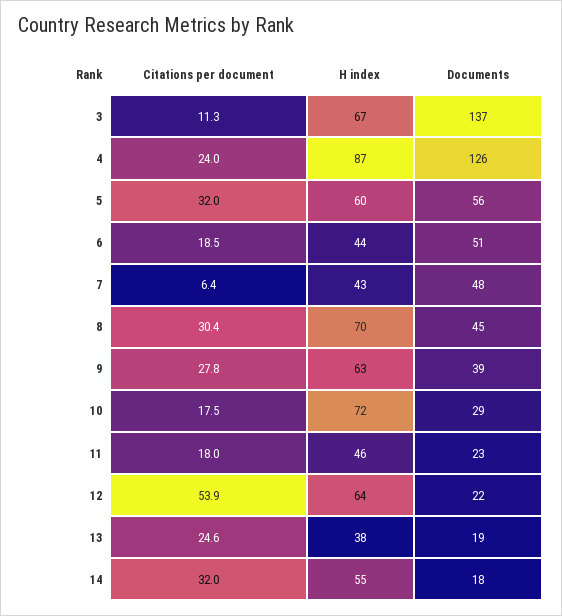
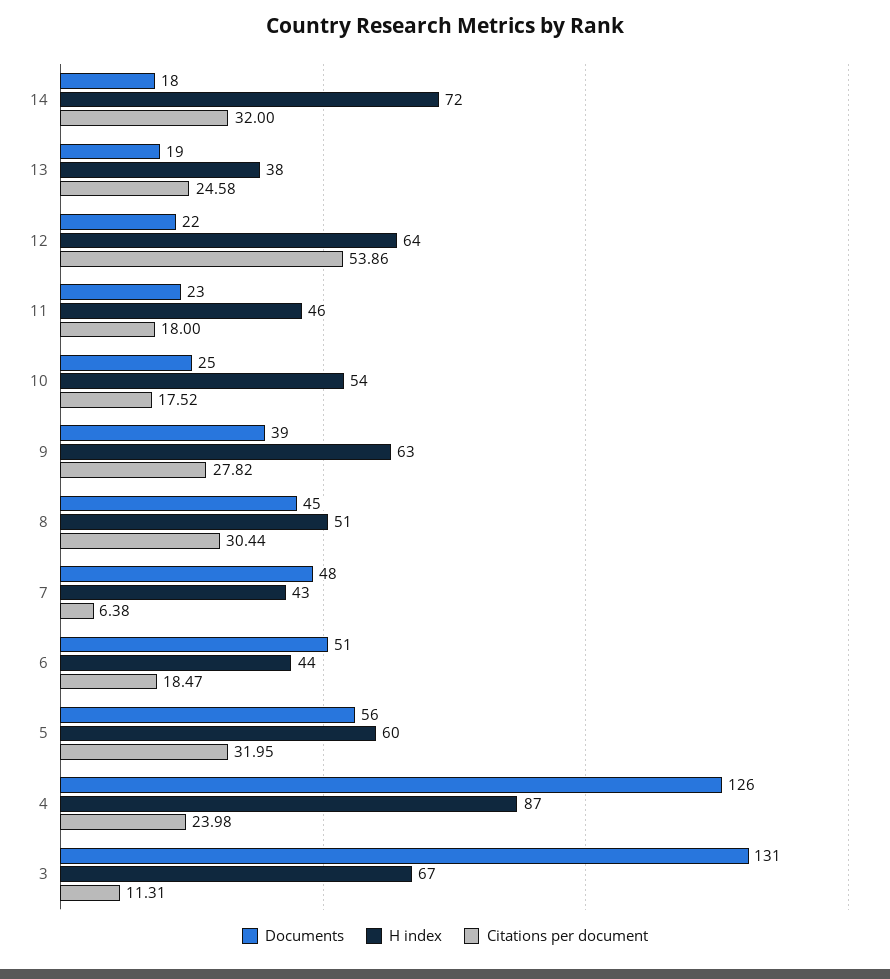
Documents, 3: 137 -> 131
H index, 8: 70 -> 51
H index, 10: 72 -> 54
Documents, 10: 29 -> 25
H index, 14: 55 -> 72

